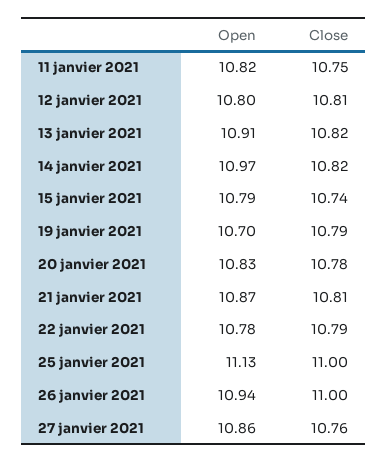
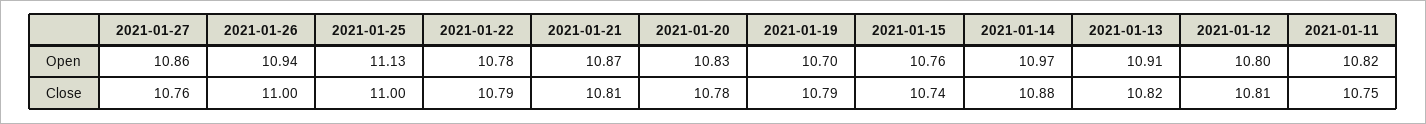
Close, 14 janvier 2021: 10.82 -> 10.88
Open, 15 janvier 2021: 10.79 -> 10.76

